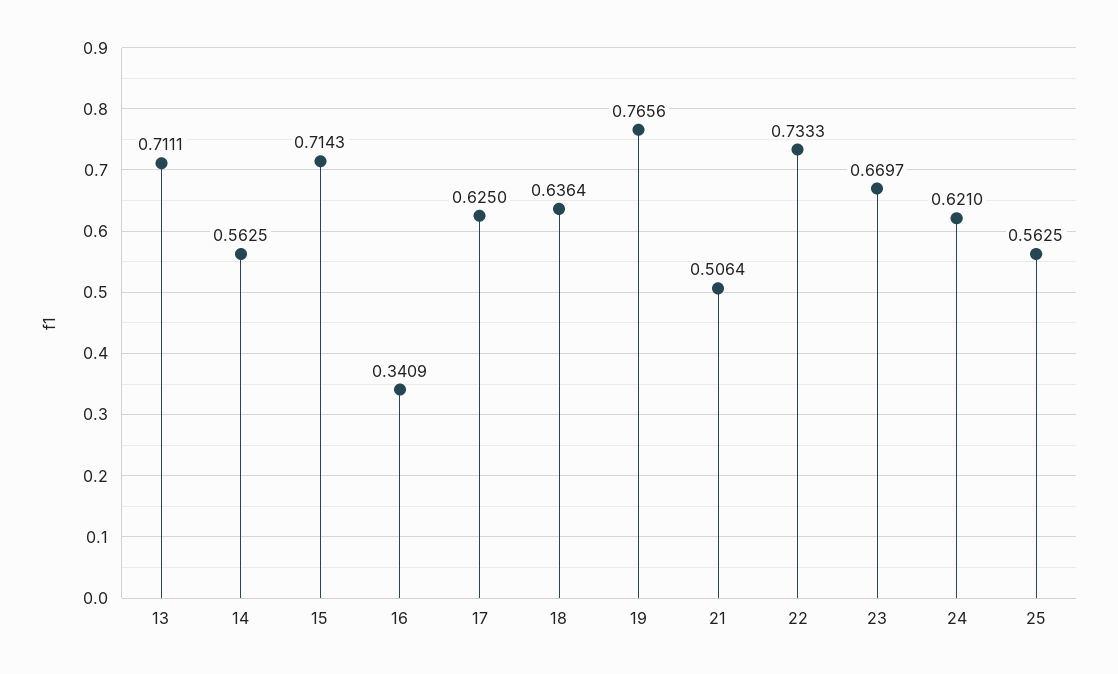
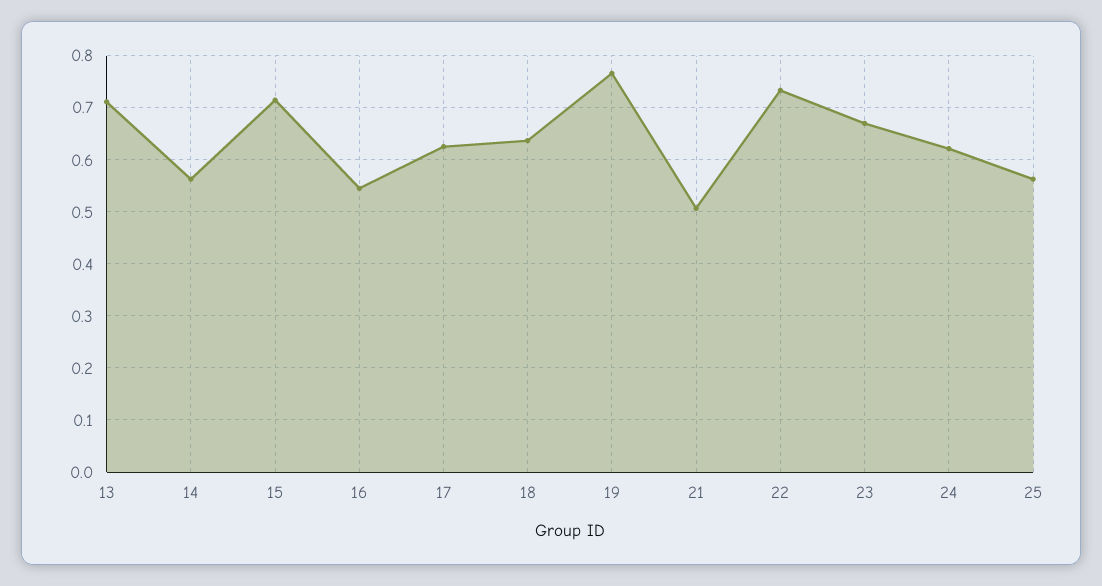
16: 0.3409 -> 0.54

